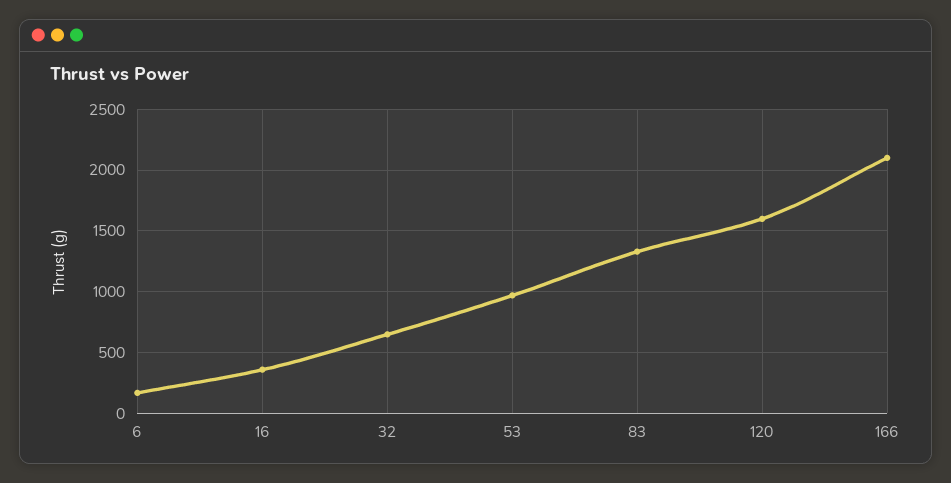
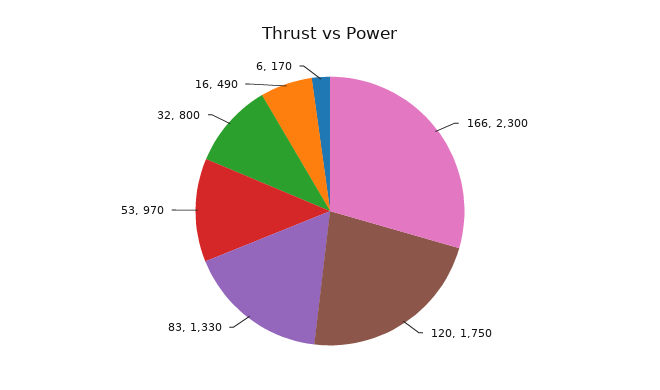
16: 350 -> 490
32: 650 -> 800
120: 1600 -> 1750
166: 2100 -> 2300

